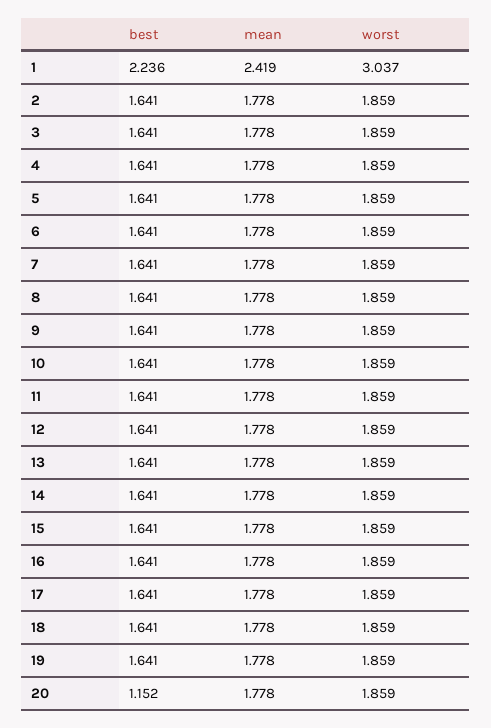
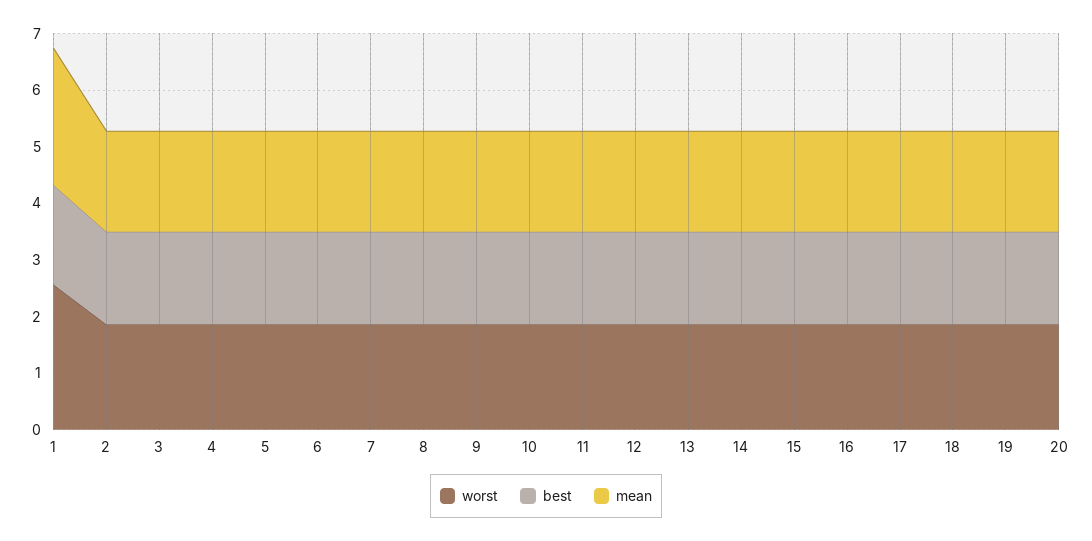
best, 1: 2.236 -> 1.8
worst, 1: 3.037 -> 2.6
best, 20: 1.152 -> 1.6

